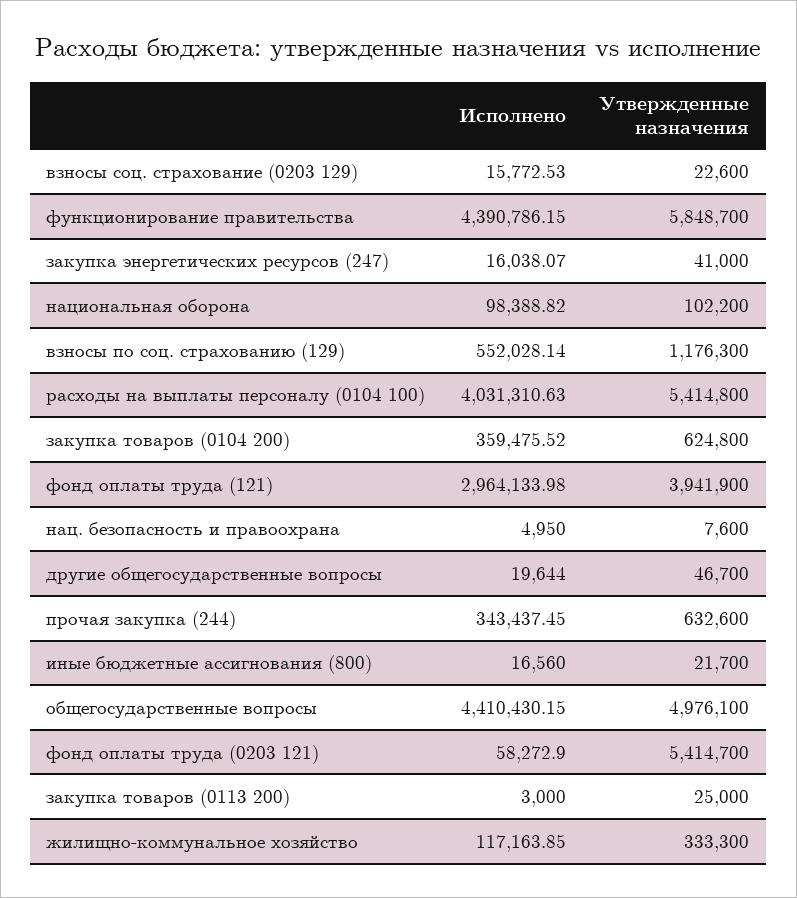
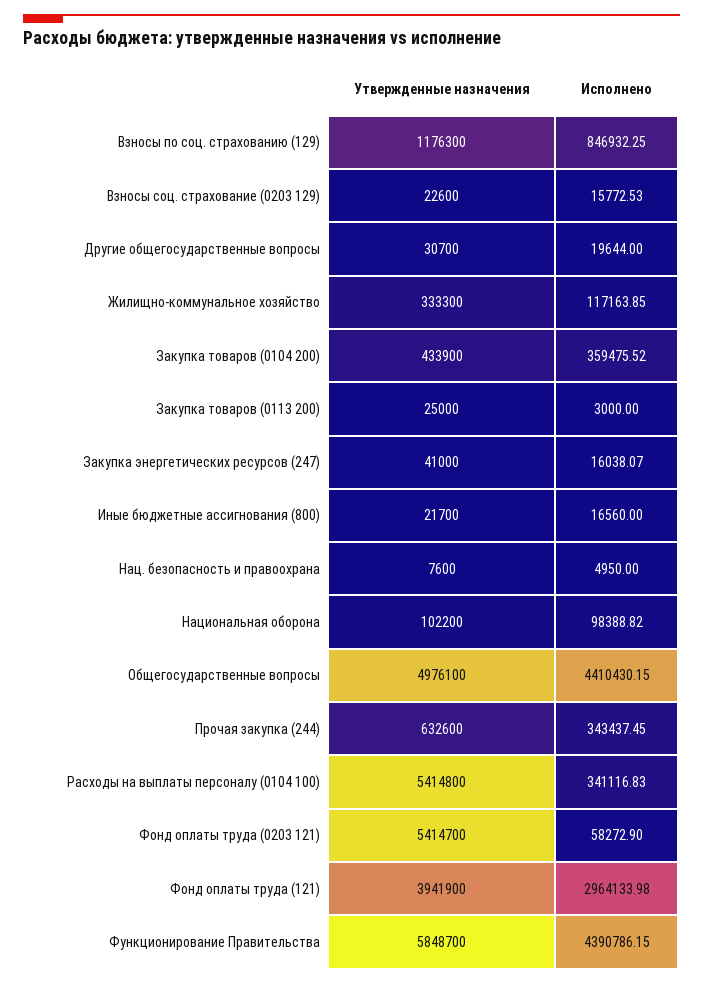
Исполнено, взносы по соц. страхованию (129): 552028.14 -> 846932.25
Исполнено, расходы на выплаты персоналу (0104 100): 4031310.63 -> 341116.83
Утвержденные назначения, закупка товаров (0104 200): 624800 -> 433900
Утвержденные назначения, другие общегосударственные вопросы: 46700 -> 30700

